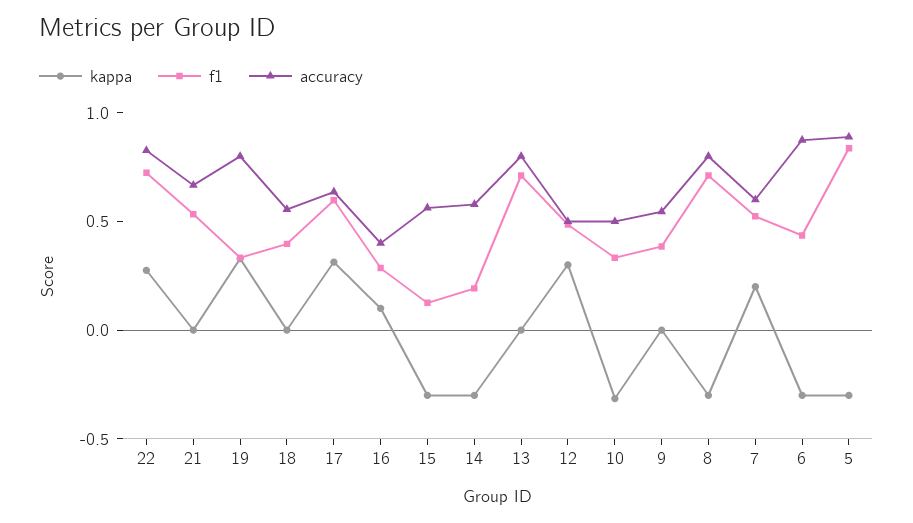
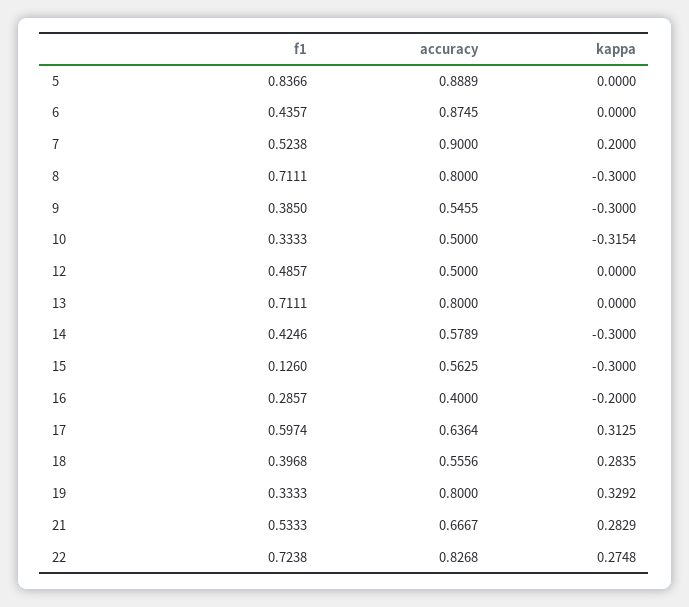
kappa, 21: 0 -> 0.2829
kappa, 18: 0 -> 0.2835
kappa, 16: 0.1 -> -0.2
f1, 14: 0.2 -> 0.4246
kappa, 12: 0.3 -> 0
kappa, 9: 0 -> -0.3
accuracy, 7: 0.6 -> 0.9
kappa, 6: -0.3 -> 0
kappa, 5: -0.3 -> 0

